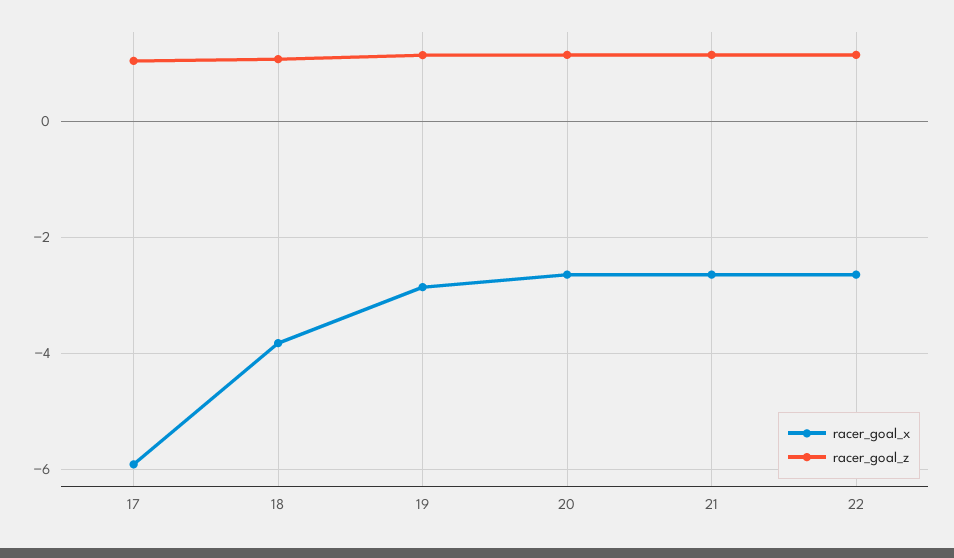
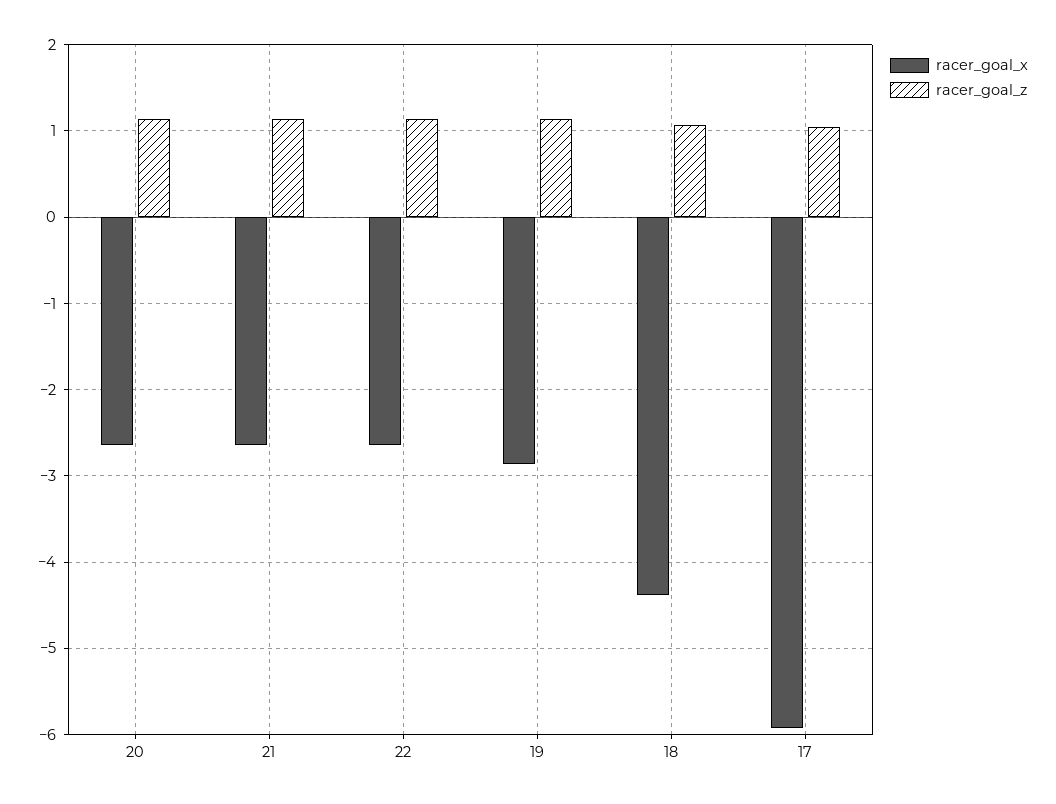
racer_goal_x, 18: -3.8 -> -4.4

